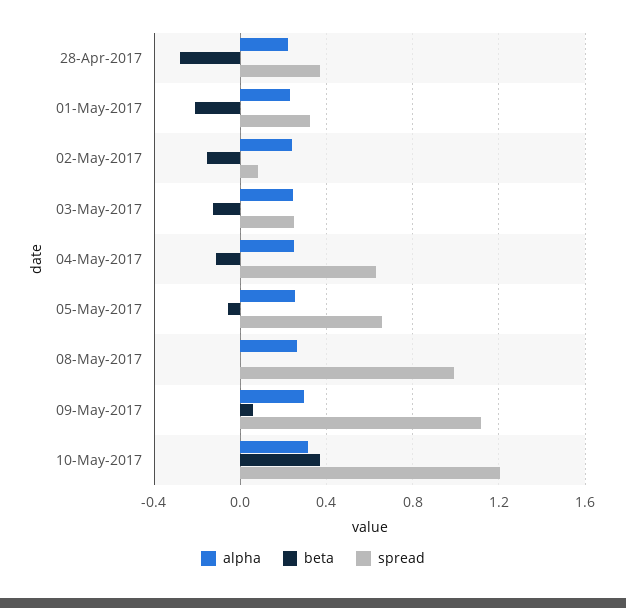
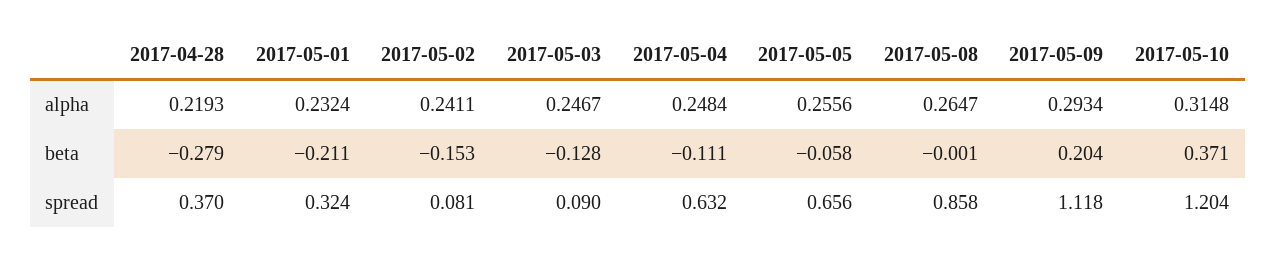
spread, 03-May-2017: 0.25 -> 0.09
spread, 08-May-2017: 1 -> 0.858
beta, 09-May-2017: 0.05 -> 0.204

